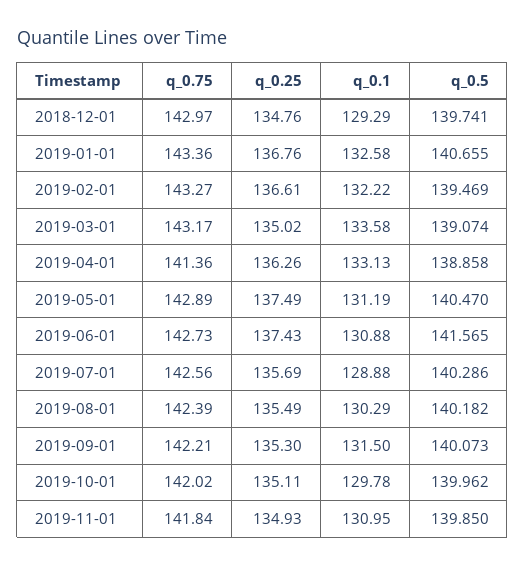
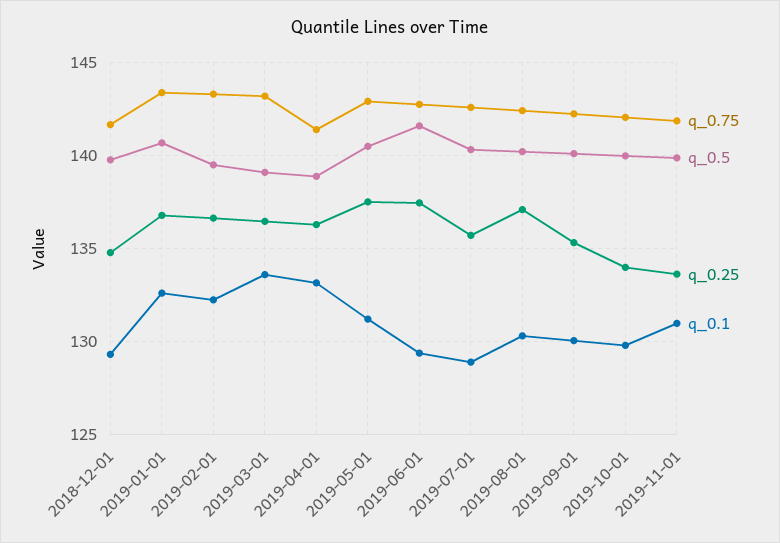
q_0.75, 2018-12-01: 142.97 -> 141.5
q_0.25, 2019-03-01: 135.02 -> 136.5
q_0.1, 2019-06-01: 130.88 -> 129.5
q_0.25, 2019-08-01: 135.49 -> 137
q_0.1, 2019-09-01: 131.5 -> 130
q_0.25, 2019-10-01: 135.11 -> 134
q_0.25, 2019-11-01: 134.93 -> 133.5

